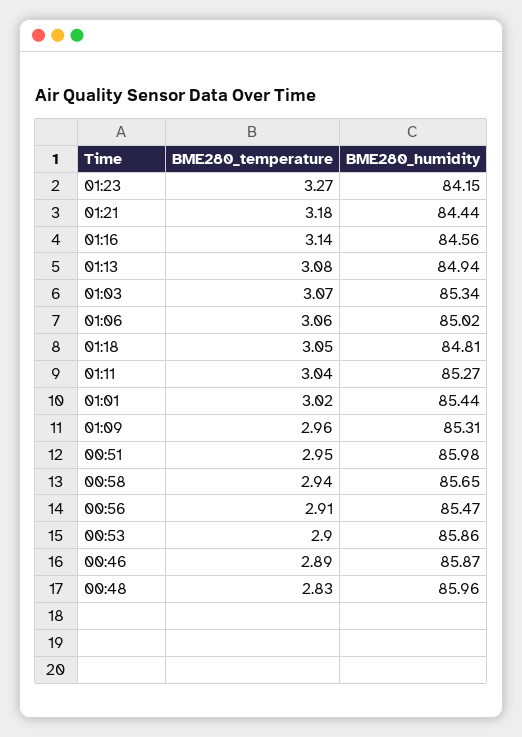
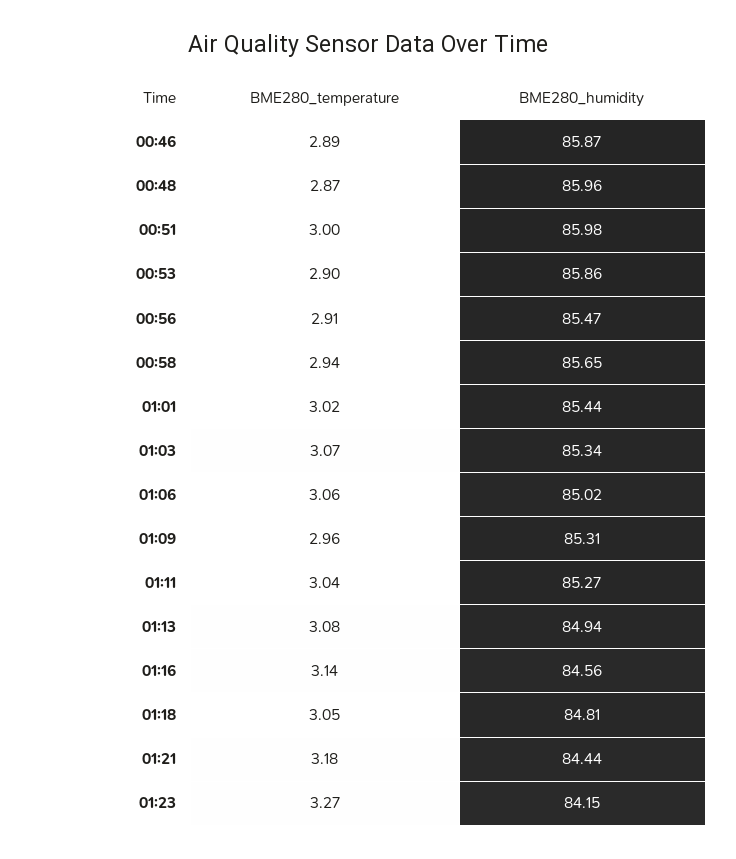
BME280_temperature, 00:51: 2.95 -> 3
BME280_temperature, 00:48: 2.83 -> 2.87

